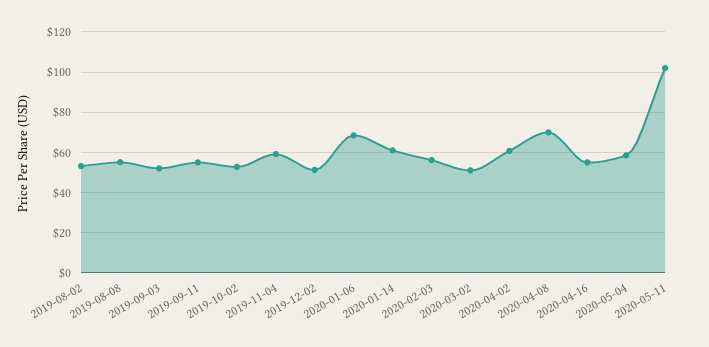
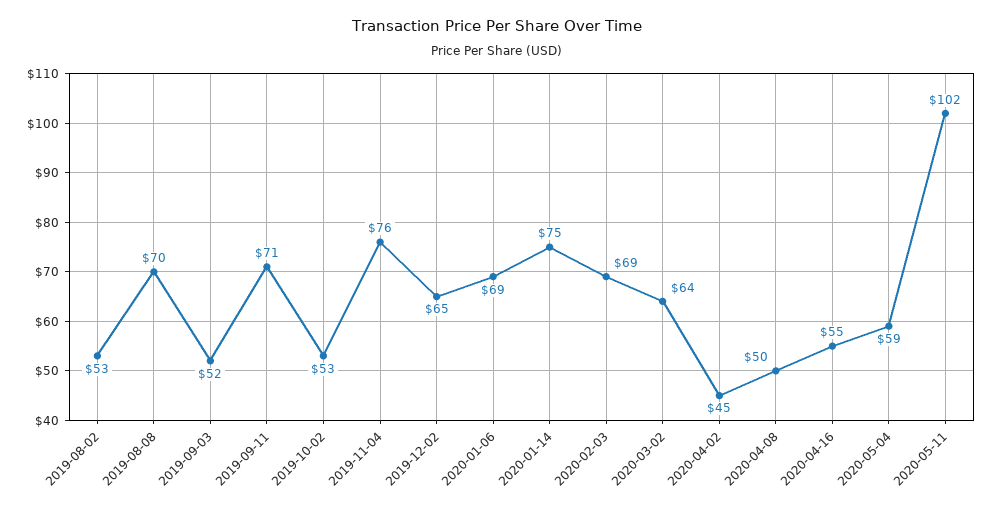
2019-08-08: 55 -> 70
2019-09-11: 55 -> 71
2019-11-04: 60 -> 76
2019-12-02: 50 -> 65
2020-01-14: 60 -> 75
2020-02-03: 55 -> 69
2020-03-02: 50 -> 64
2020-04-02: 60 -> 45
2020-04-08: 70 -> 50

